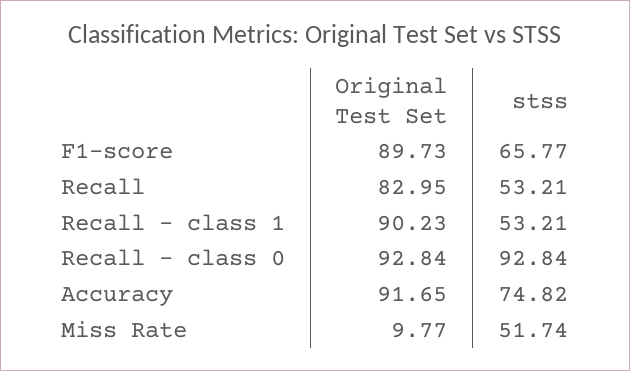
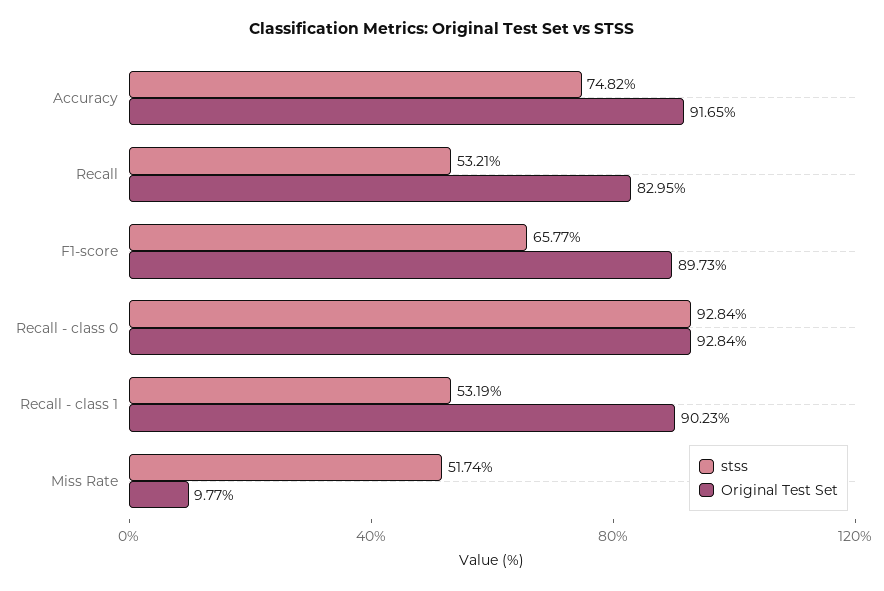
stss, Recall - class 1: 53.21 -> 53.19

